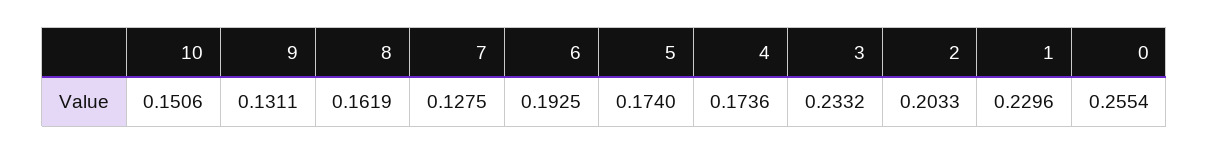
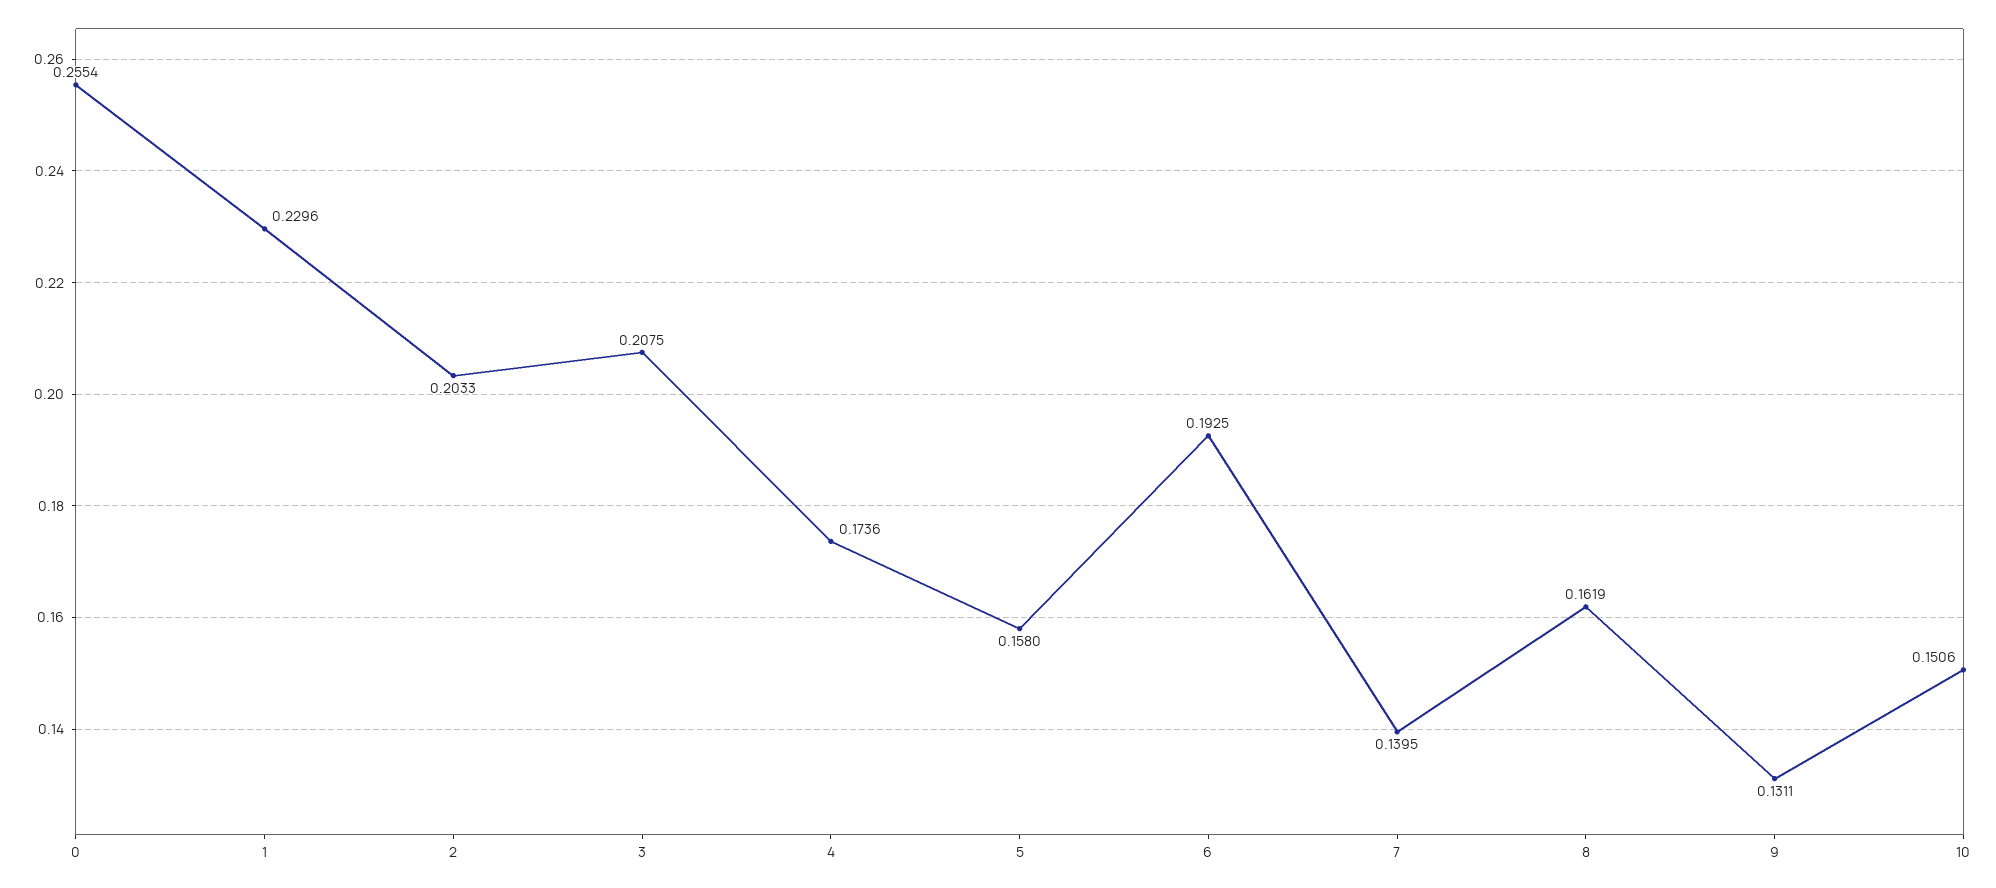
7: 0.1275 -> 0.1395
5: 0.174 -> 0.158
3: 0.2332 -> 0.2075

